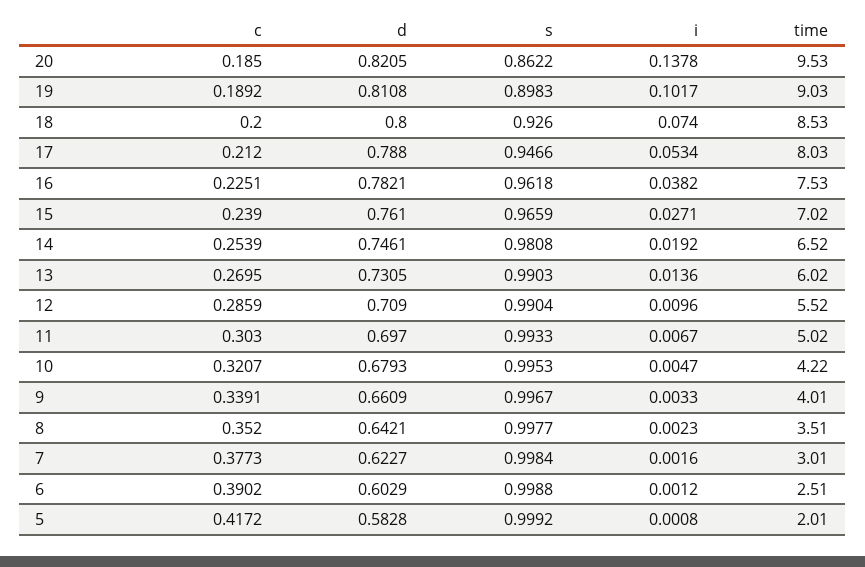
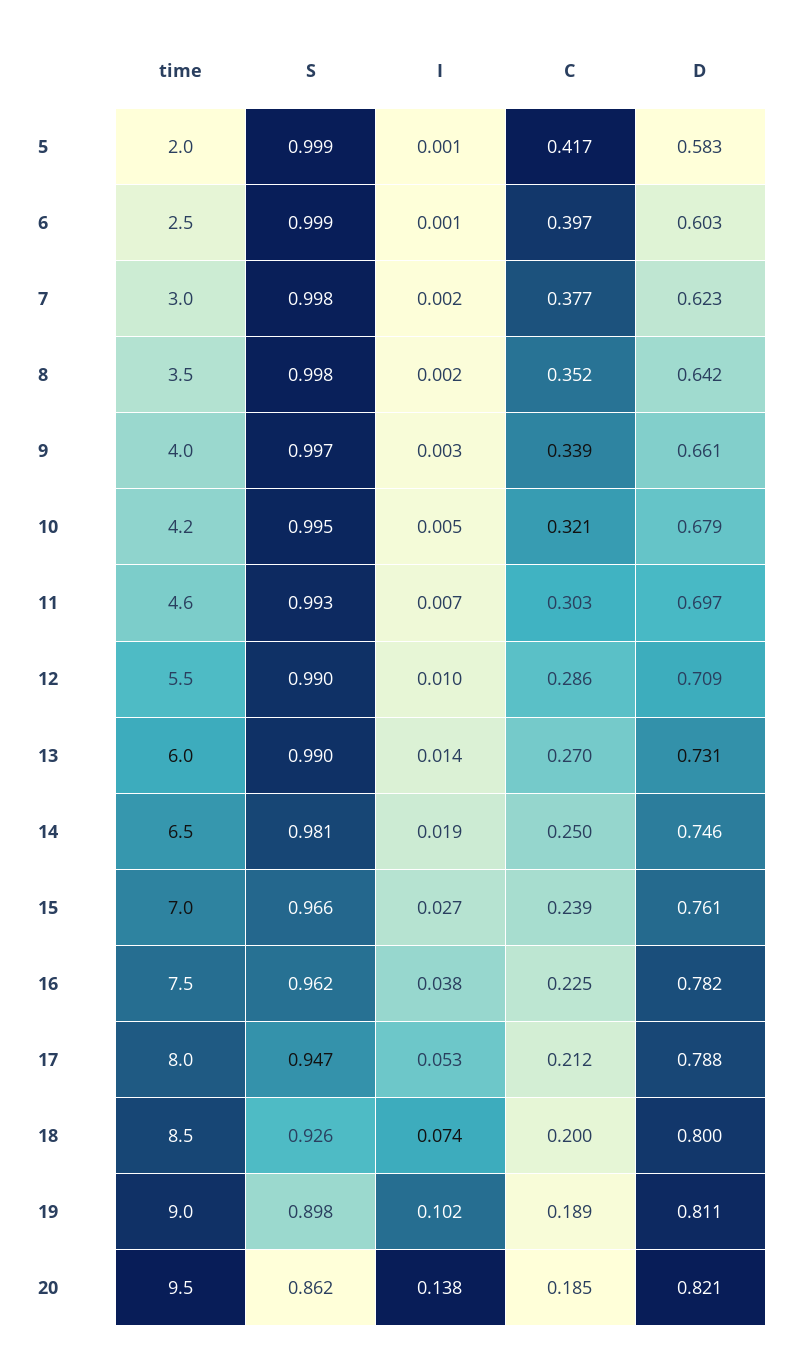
c, 14: 0.2539 -> 0.25
time, 11: 5.02 -> 4.6
c, 6: 0.3902 -> 0.397

